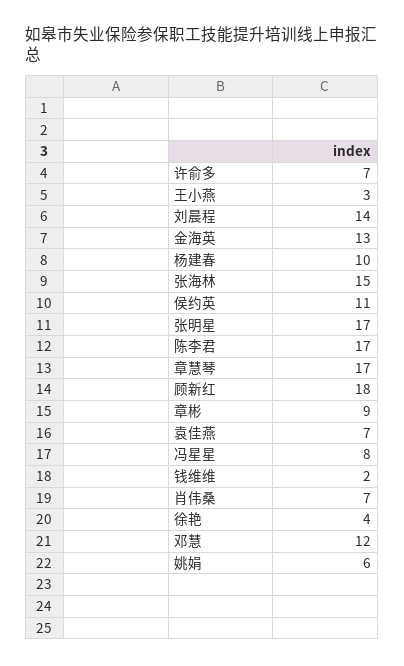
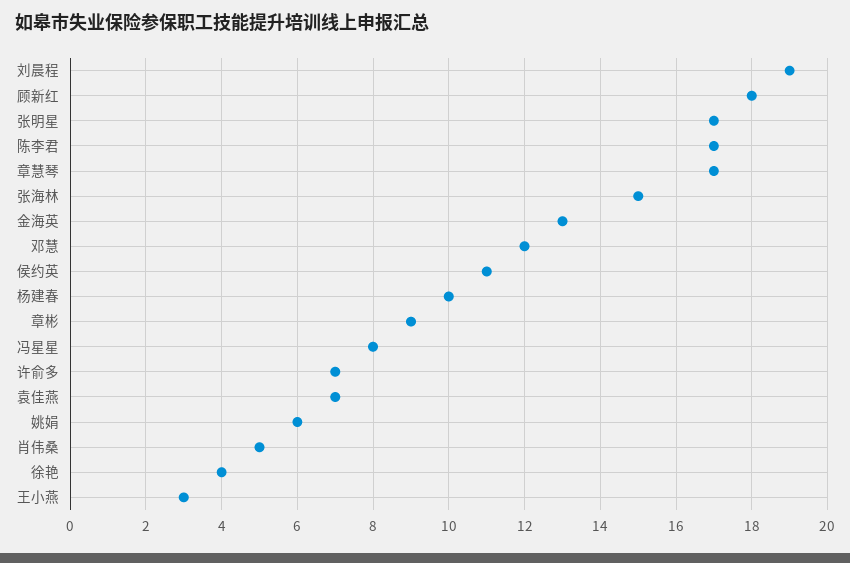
刘晨程: 14 -> 19
钱维维: 2 -> none
肖伟桑: 7 -> 5

